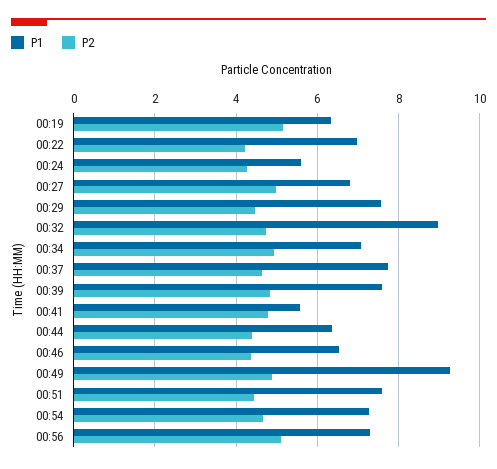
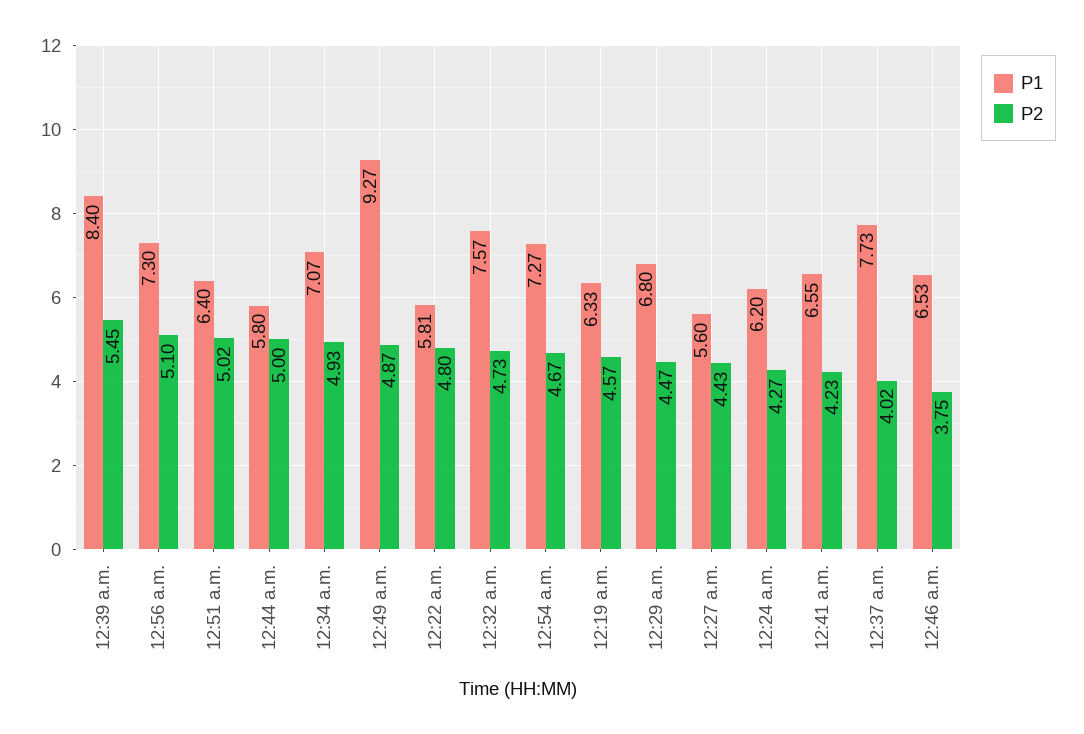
P2, 00:19: 5.2 -> 4.57
P1, 00:22: 7 -> 5.81
P2, 00:22: 4.2 -> 4.8
P1, 00:24: 5.6 -> 6.2
P1, 00:27: 6.8 -> 5.6
P2, 00:27: 5 -> 4.43
P1, 00:29: 7.6 -> 6.8
P1, 00:32: 9 -> 7.57
P2, 00:37: 4.6 -> 4.02
P1, 00:39: 7.6 -> 8.4
P2, 00:39: 4.8 -> 5.45
P1, 00:41: 5.6 -> 6.55
P2, 00:41: 4.8 -> 4.23
P1, 00:44: 6.4 -> 5.8
P2, 00:44: 4.4 -> 5
P2, 00:46: 4.4 -> 3.75
P1, 00:51: 7.6 -> 6.4
P2, 00:51: 4.4 -> 5.02

